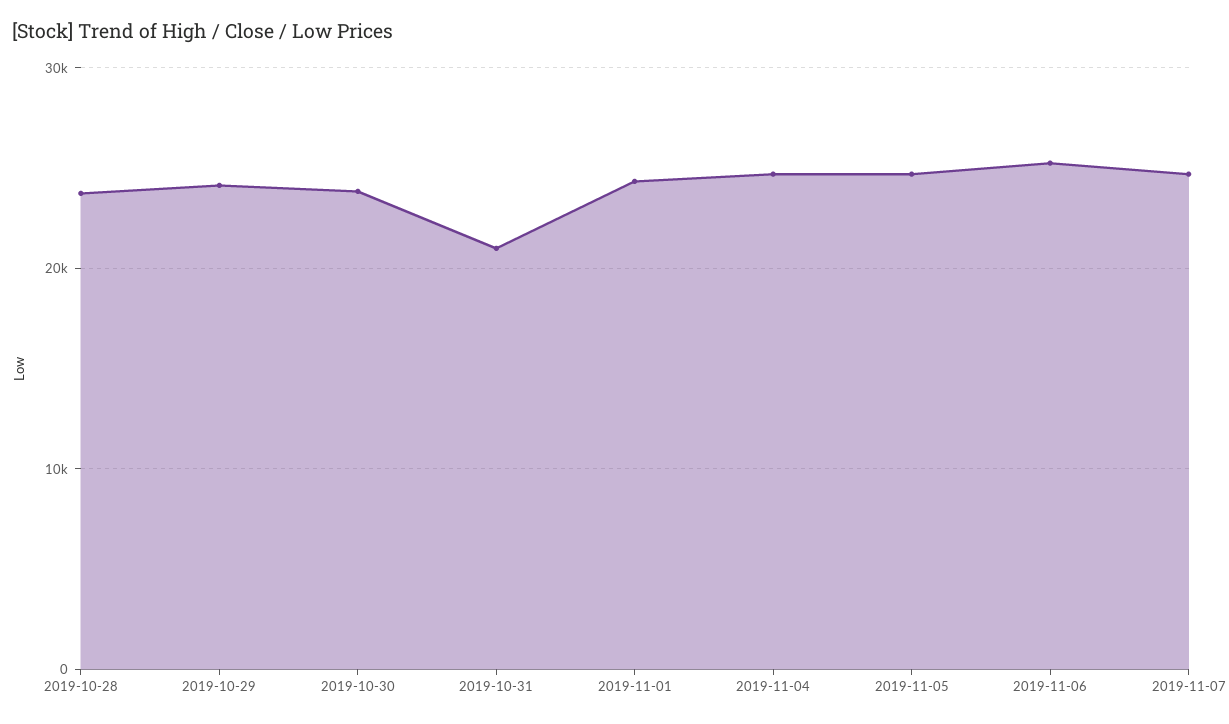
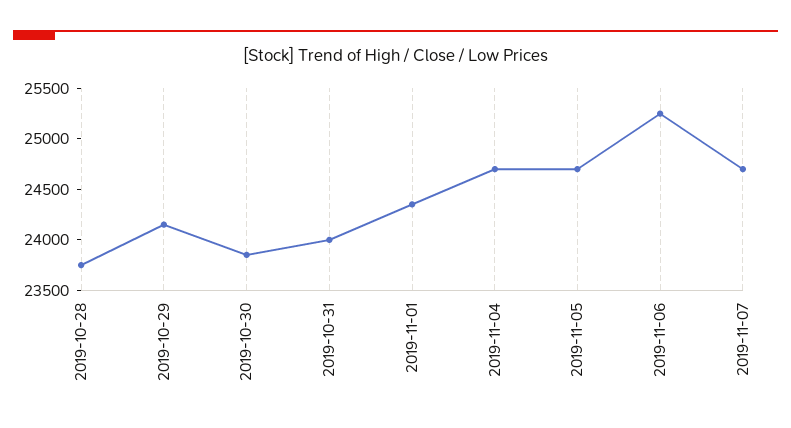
2019-10-31: 21000 -> 24000

